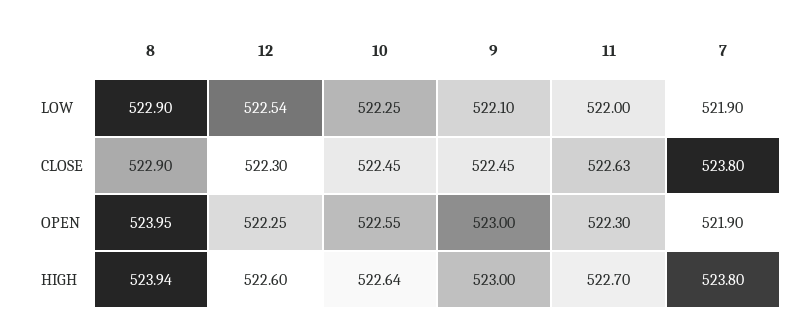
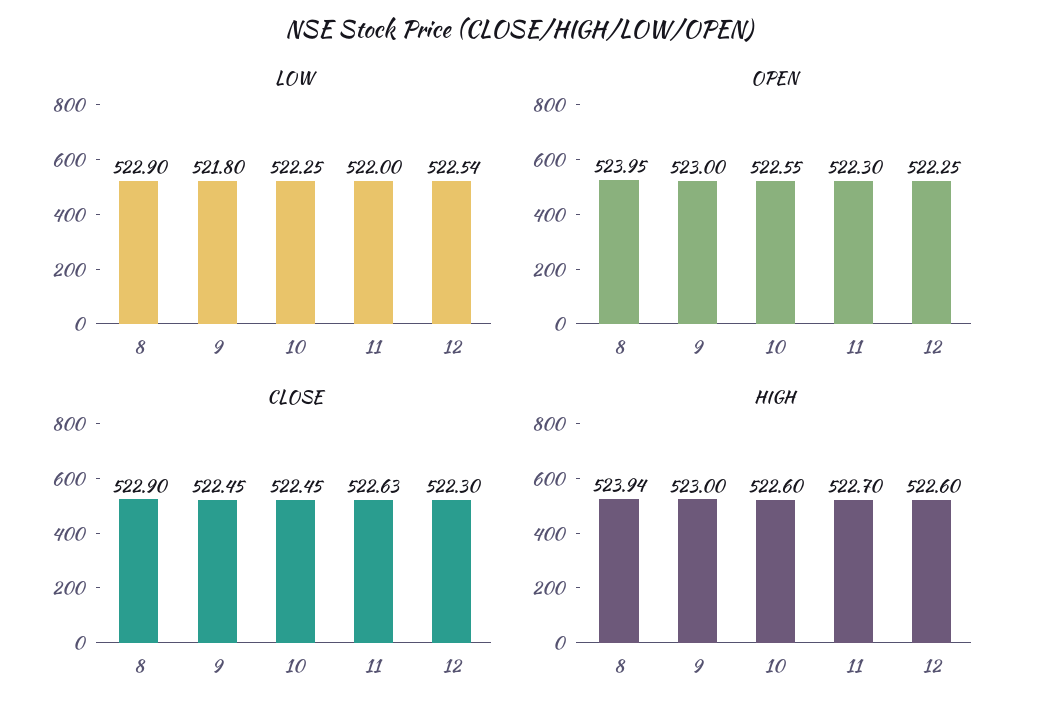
LOW, 9: 522.1 -> 521.8
LOW, 7: 521.9 -> none
CLOSE, 7: 523.8 -> none
OPEN, 7: 521.9 -> none
HIGH, 10: 522.64 -> 522.6
HIGH, 7: 523.8 -> none

